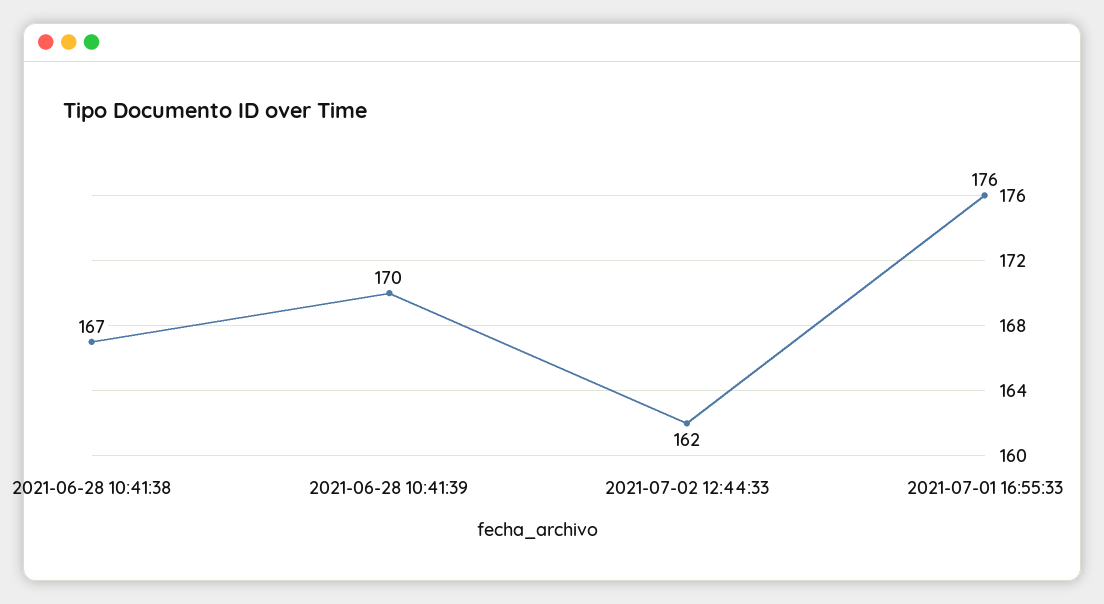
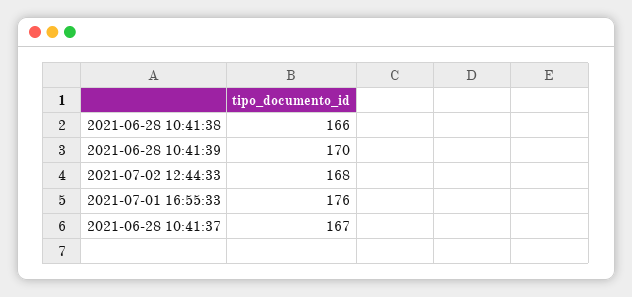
2021-06-28 10:41:38: 167 -> 166
2021-07-02 12:44:33: 162 -> 168
2021-06-28 10:41:37: none -> 167

